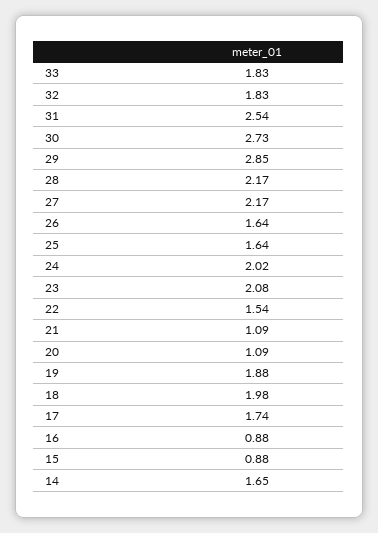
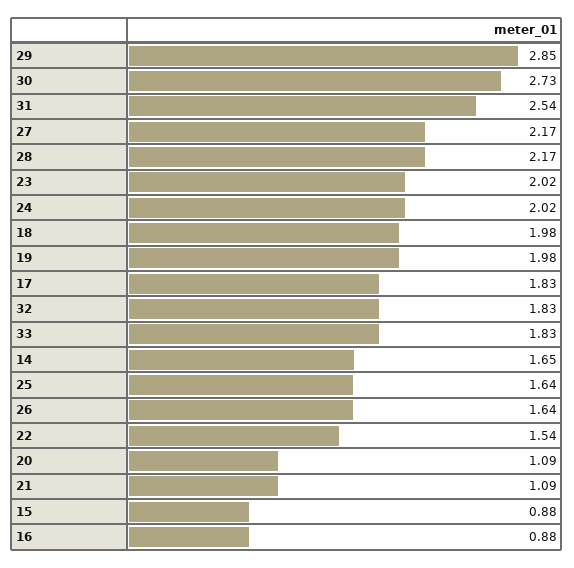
23: 2.08 -> 2.02
19: 1.88 -> 1.98
17: 1.74 -> 1.83

